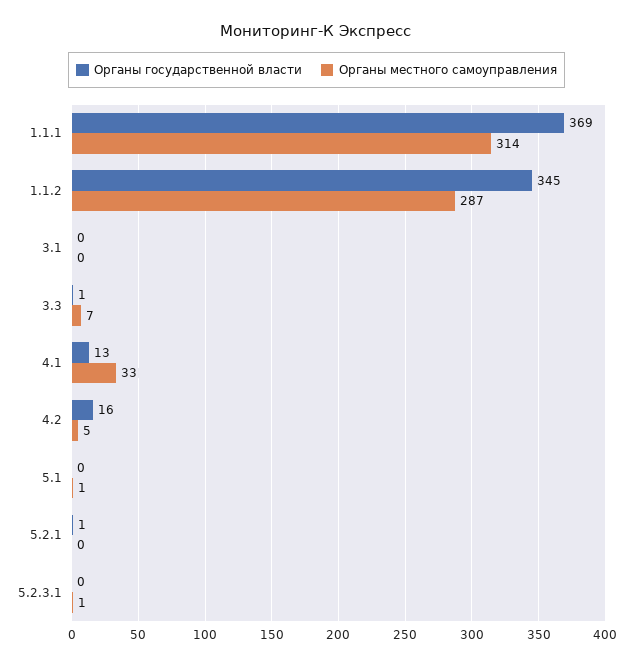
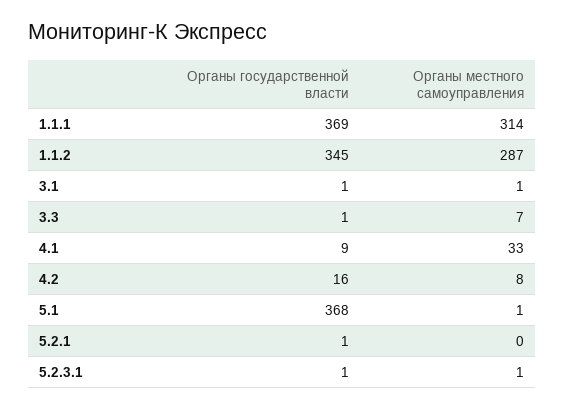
Органы государственной власти, 3.1: 0 -> 1
Органы местного самоуправления, 3.1: 0 -> 1
Органы государственной власти, 4.1: 13 -> 9
Органы местного самоуправления, 4.2: 5 -> 8
Органы государственной власти, 5.1: 0 -> 368
Органы государственной власти, 5.2.3.1: 0 -> 1

